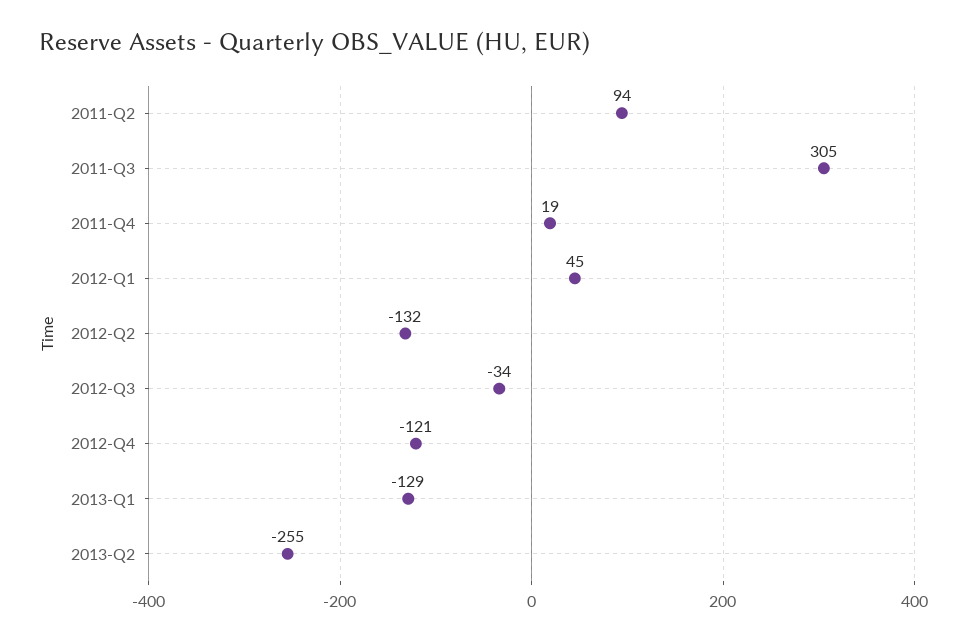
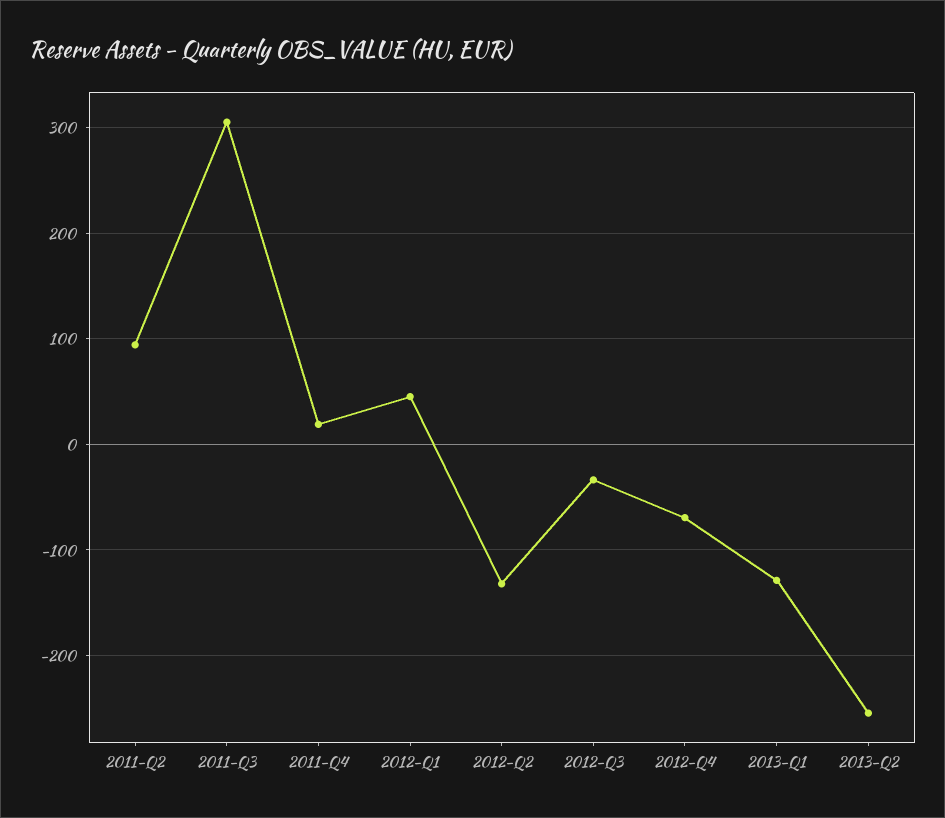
2012-Q4: -121 -> -70

